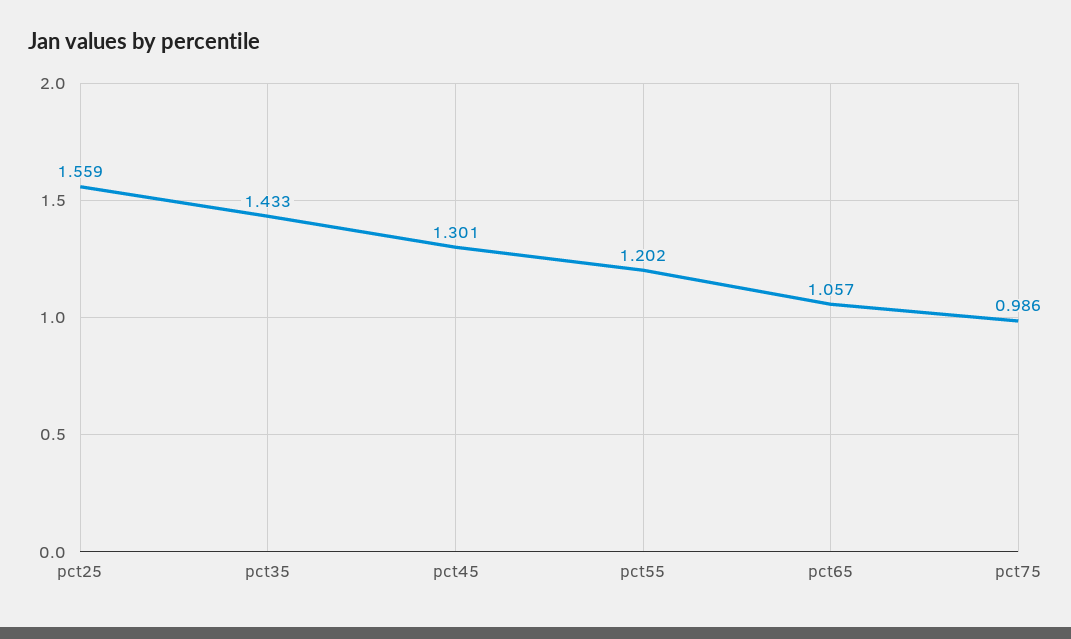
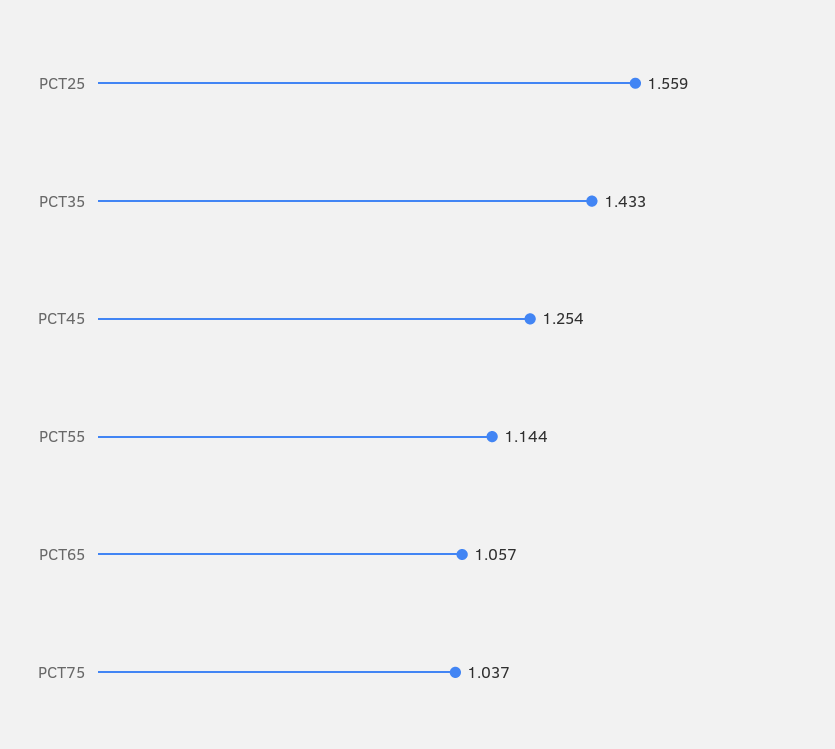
pct45: 1.301 -> 1.254
pct55: 1.202 -> 1.144
pct75: 0.986 -> 1.037

